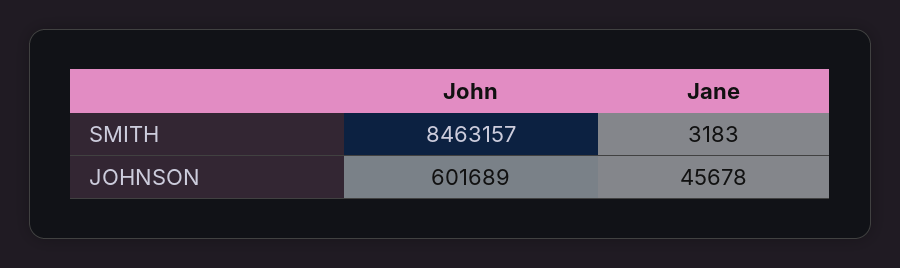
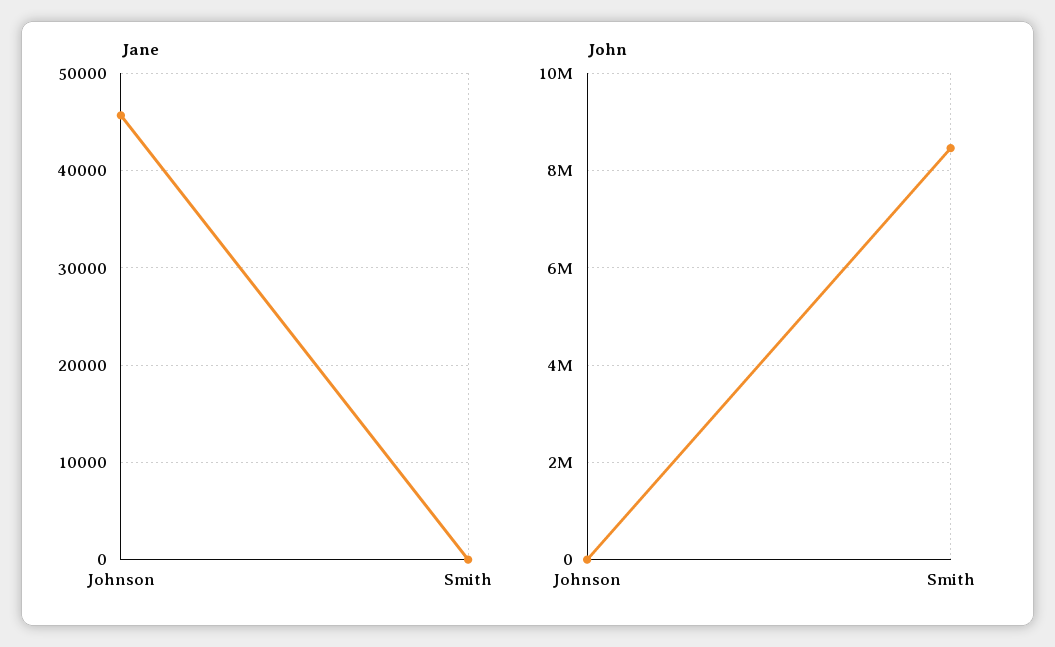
Jane, SMITH: 3183 -> 0
John, JOHNSON: 601689 -> 0

